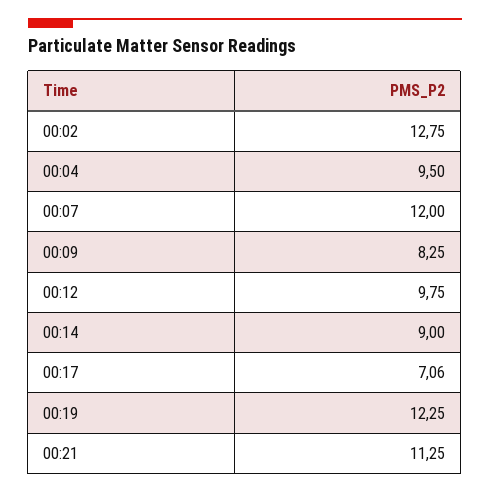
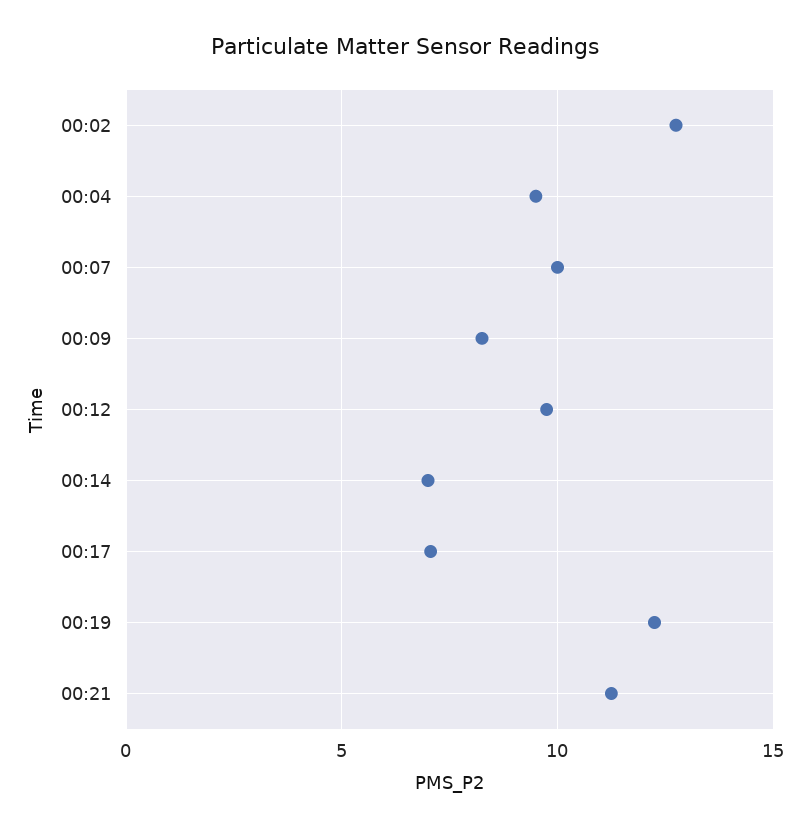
00:07: 12 -> 10
00:14: 9 -> 7

